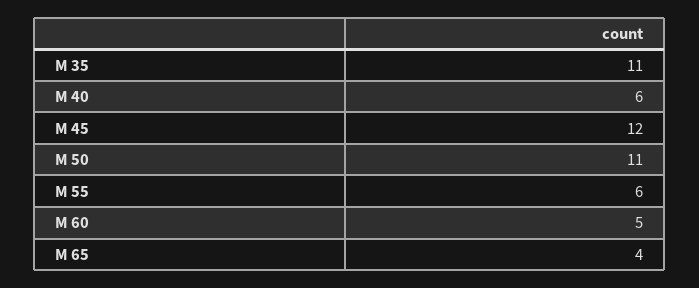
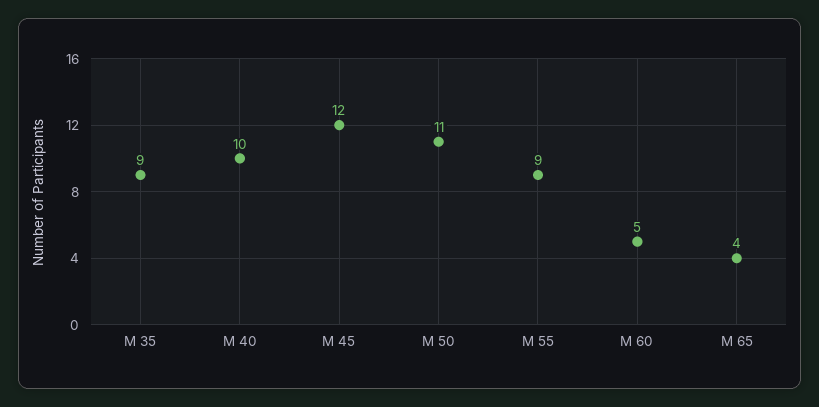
M 35: 11 -> 9
M 40: 6 -> 10
M 55: 6 -> 9

